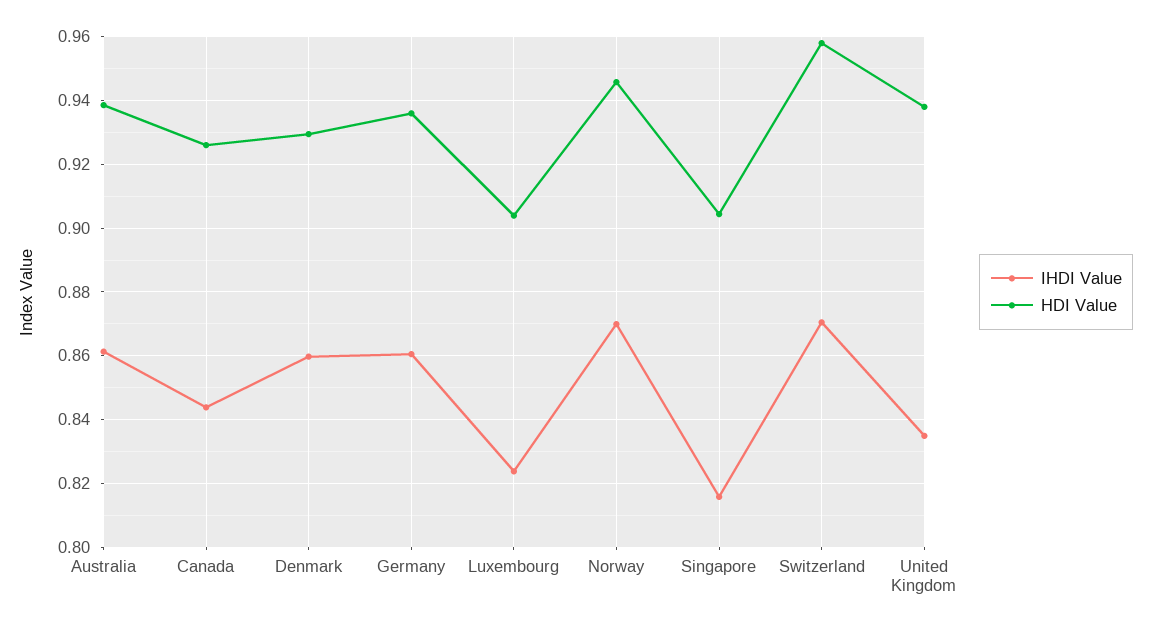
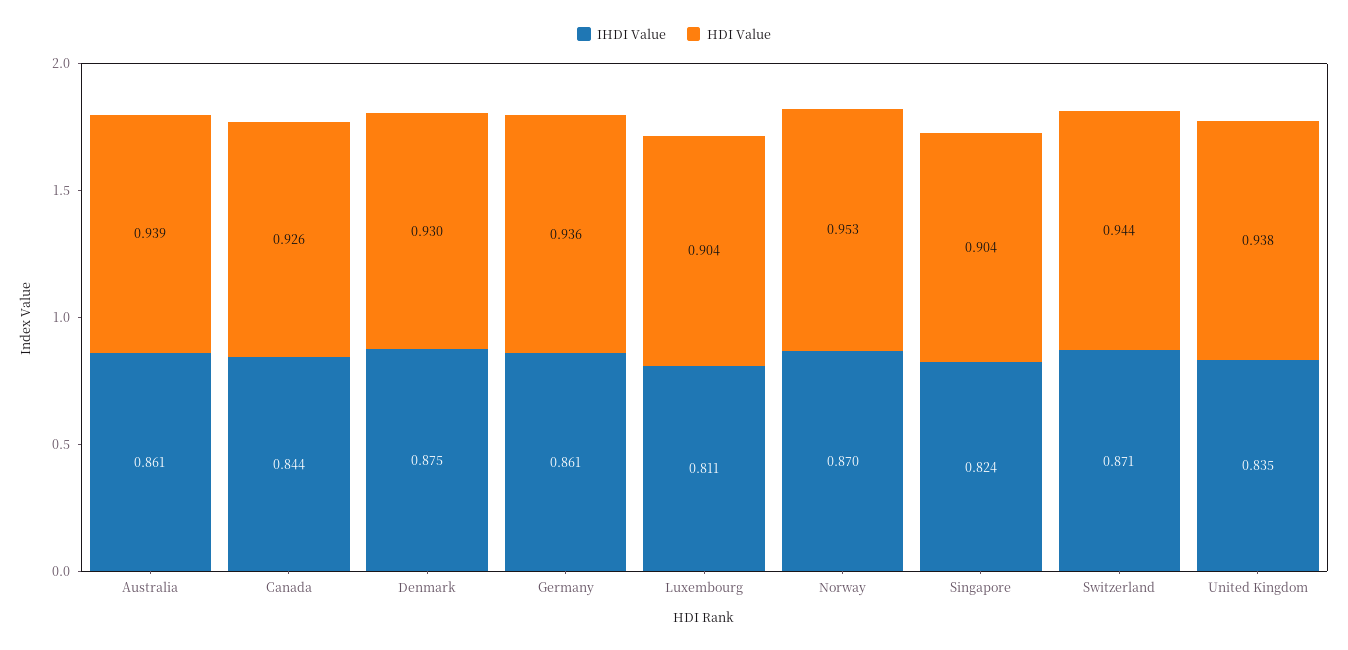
IHDI Value, Denmark: 0.86 -> 0.875
IHDI Value, Luxembourg: 0.824 -> 0.811
HDI Value, Norway: 0.946 -> 0.953
IHDI Value, Singapore: 0.816 -> 0.824
HDI Value, Switzerland: 0.958 -> 0.944

